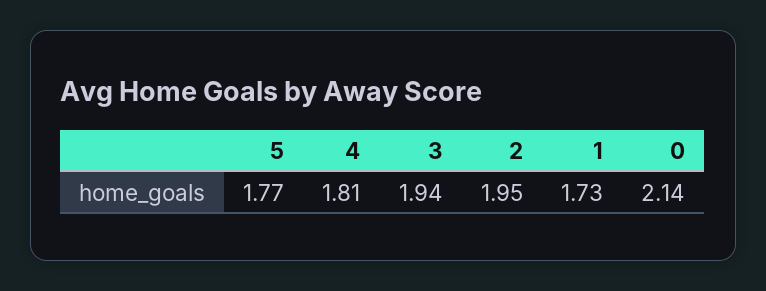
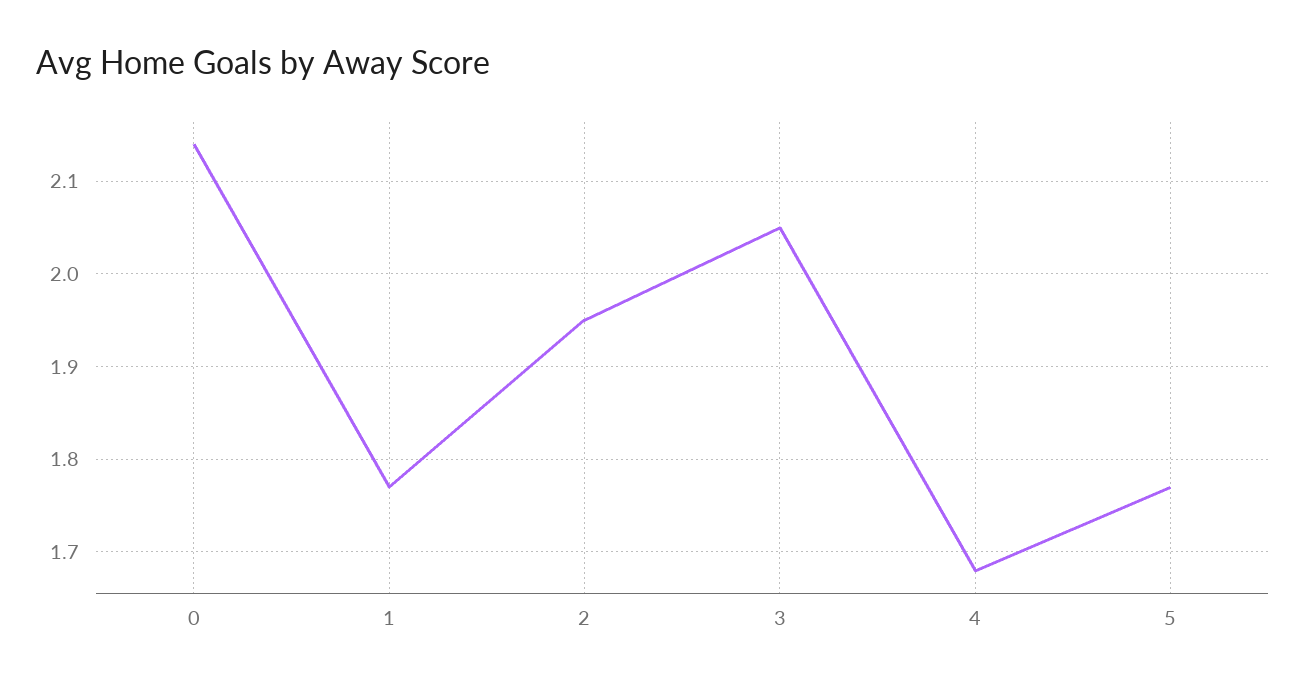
4: 1.81 -> 1.68
3: 1.94 -> 2.05
1: 1.73 -> 1.77

